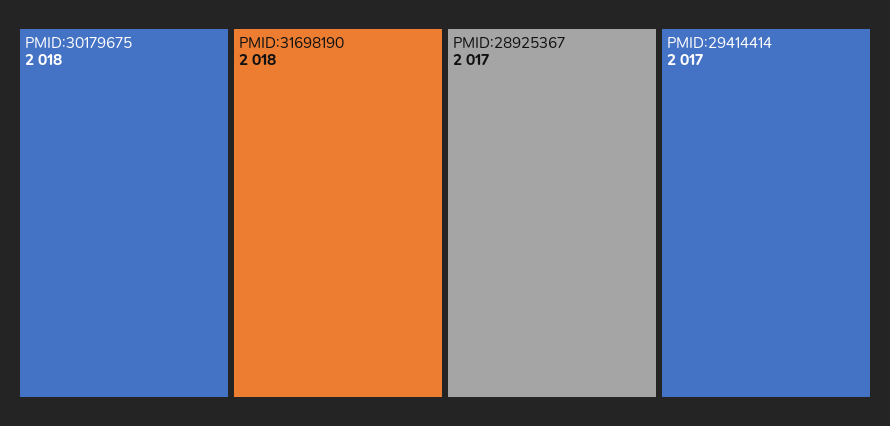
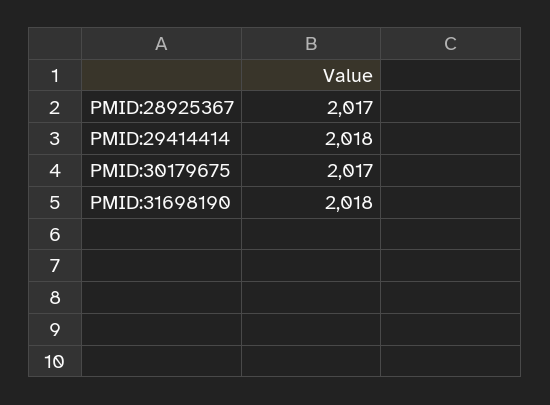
PMID:30179675: 2018 -> 2017
PMID:29414414: 2017 -> 2018

